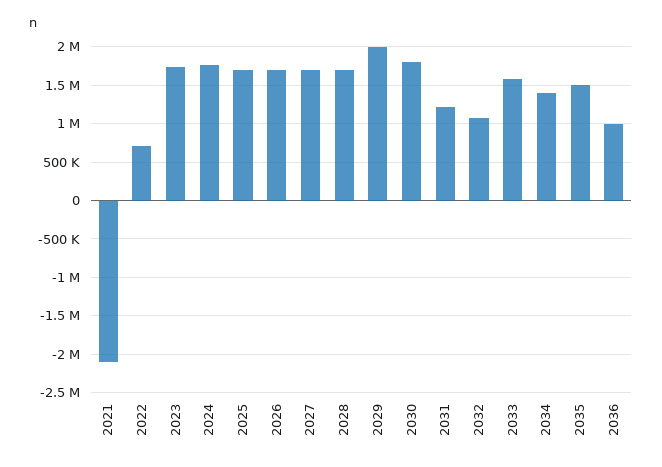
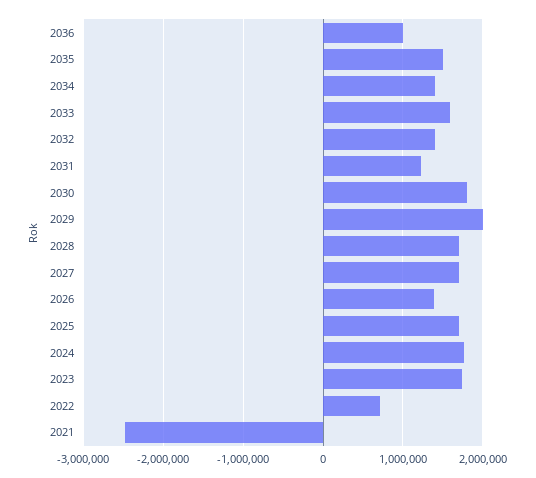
2021: -2100000 -> -2500000
2026: 1700000 -> 1400000
2032: 1100000 -> 1400000

